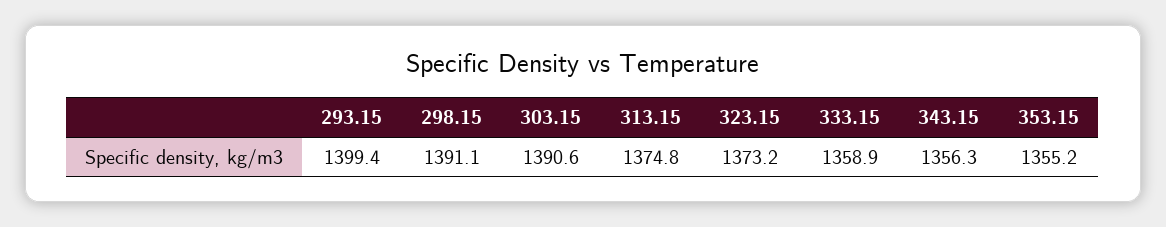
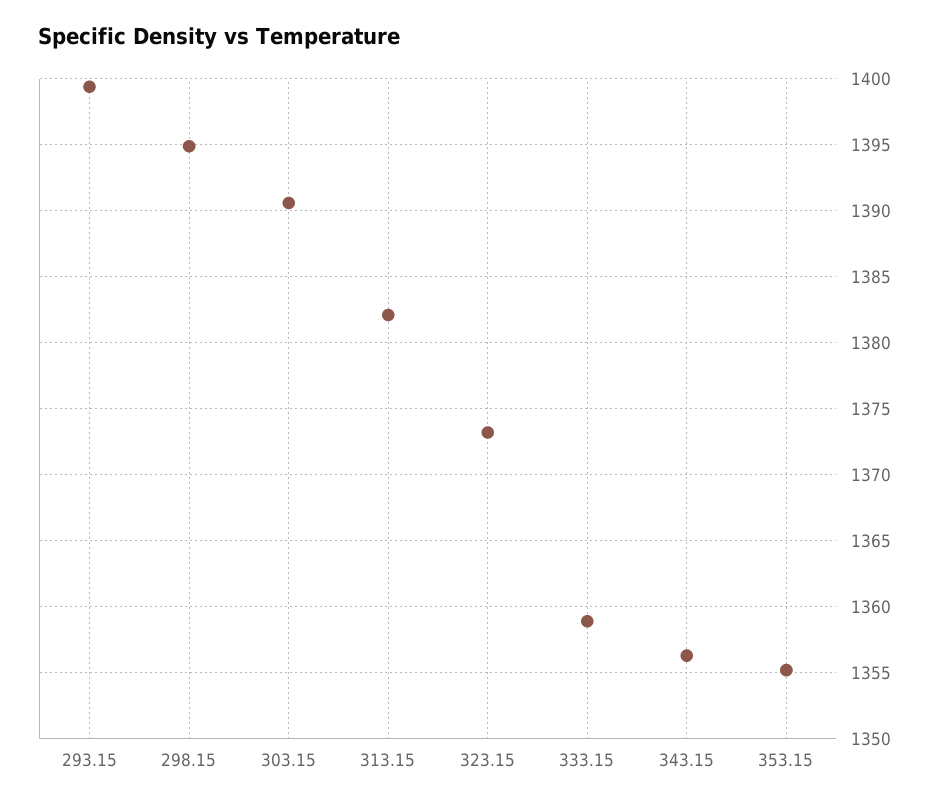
298.15: 1391.1 -> 1395
313.15: 1374.8 -> 1382

